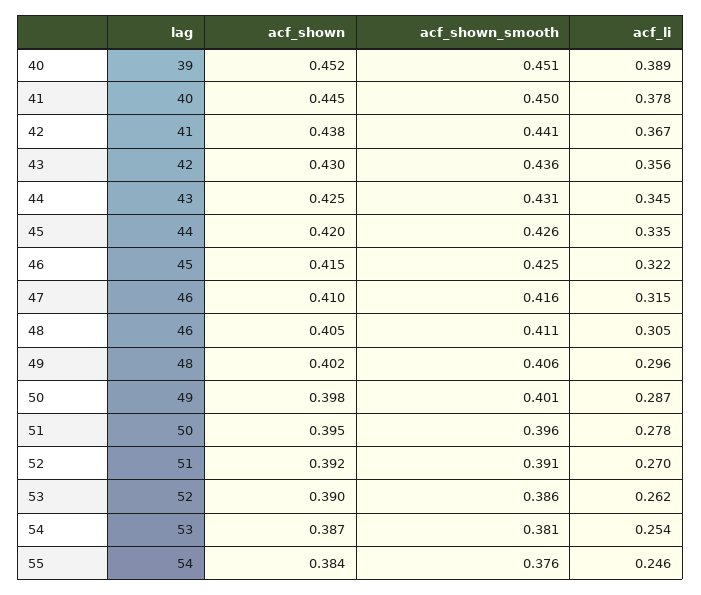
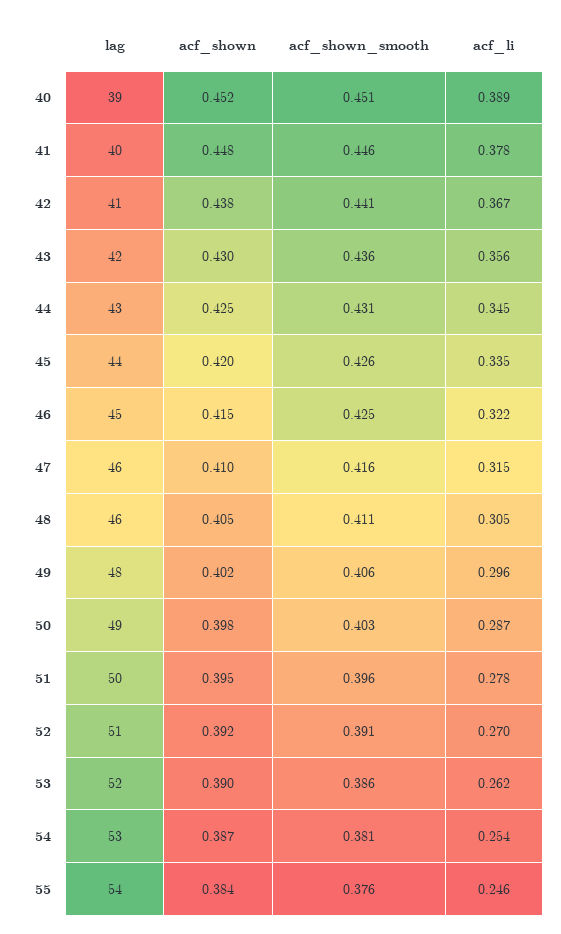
acf_shown, 41: 0.445 -> 0.448
acf_shown_smooth, 41: 0.45 -> 0.446
acf_shown_smooth, 50: 0.401 -> 0.403

